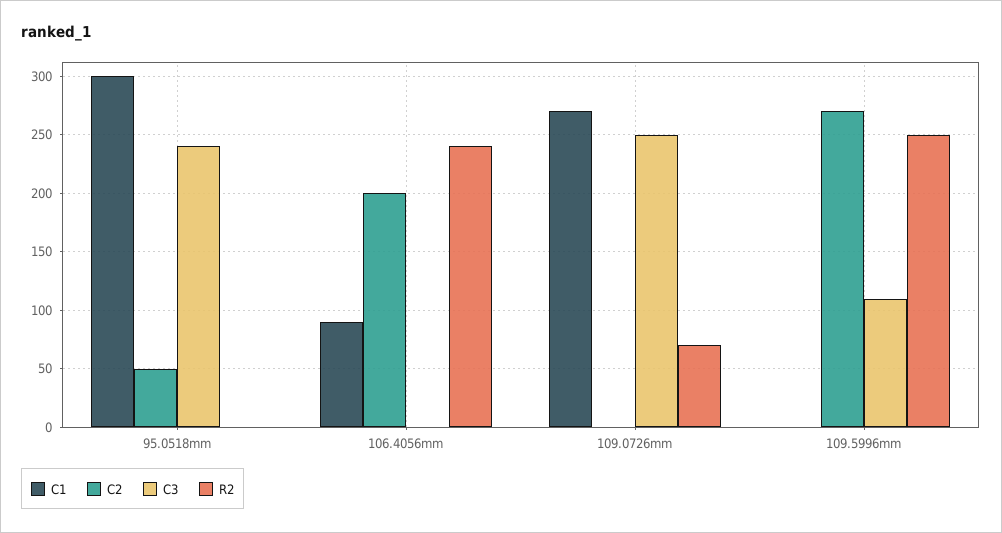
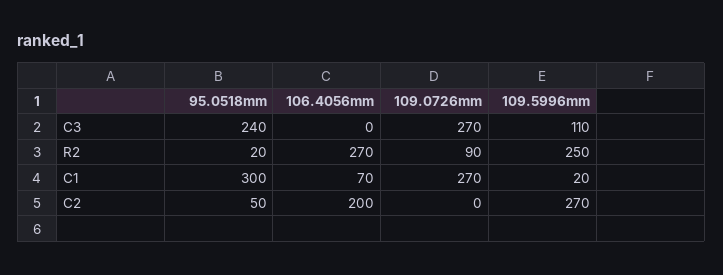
R2, 95.0518mm: 0 -> 20
C1, 106.4056mm: 90 -> 70
R2, 106.4056mm: 240 -> 270
C3, 109.0726mm: 250 -> 270
R2, 109.0726mm: 70 -> 90
C1, 109.5996mm: 0 -> 20

